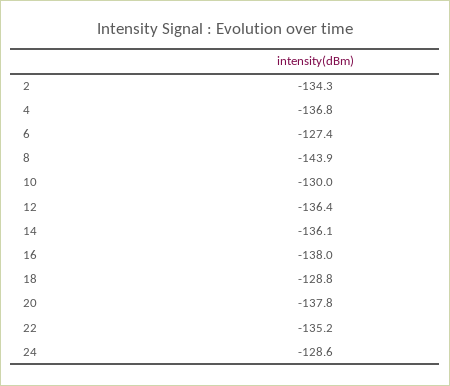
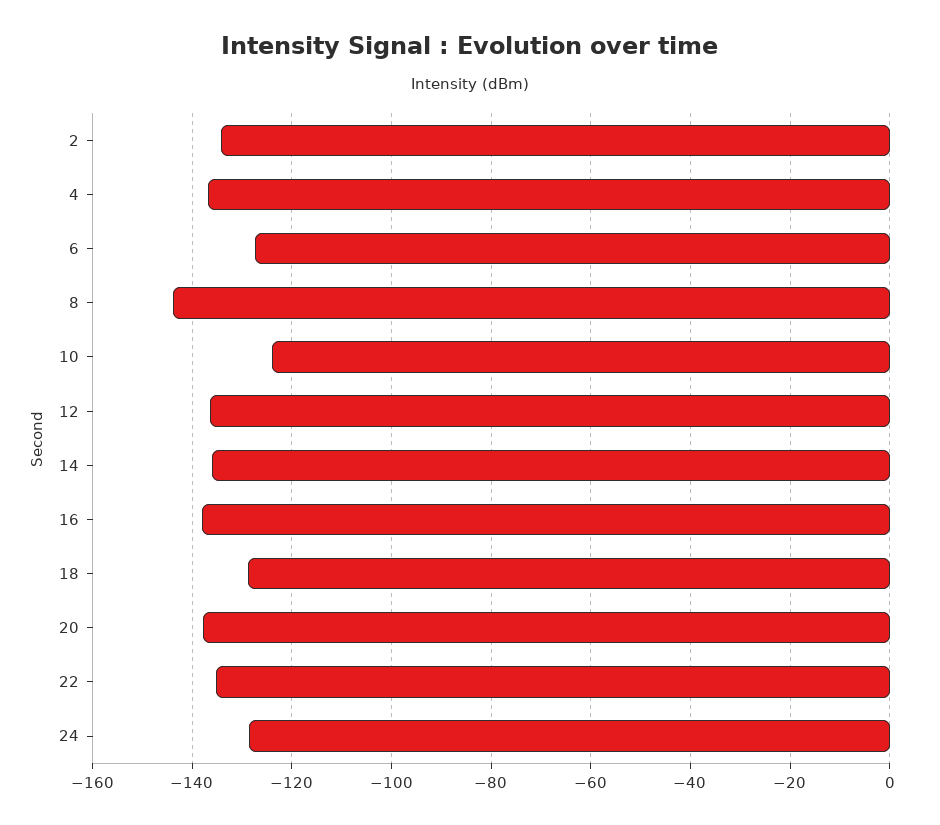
10: -130 -> -124

